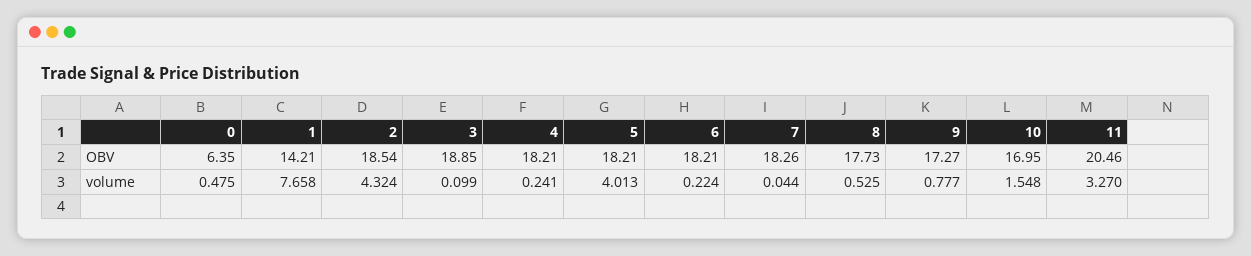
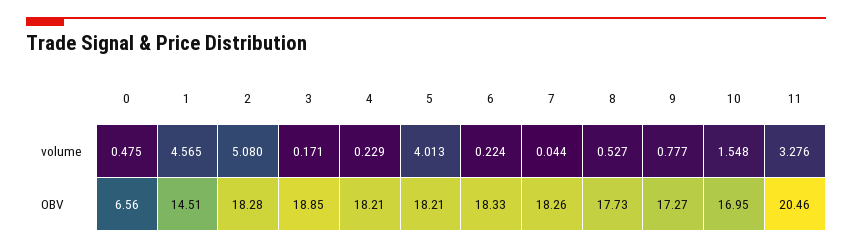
0, OBV: 6.35 -> 6.56
1, OBV: 14.21 -> 14.51
2, OBV: 18.54 -> 18.28
6, OBV: 18.21 -> 18.33
1, volume: 7.658 -> 4.565
2, volume: 4.324 -> 5.08
3, volume: 0.099 -> 0.171
4, volume: 0.241 -> 0.229
8, volume: 0.525 -> 0.527
11, volume: 3.27 -> 3.276

